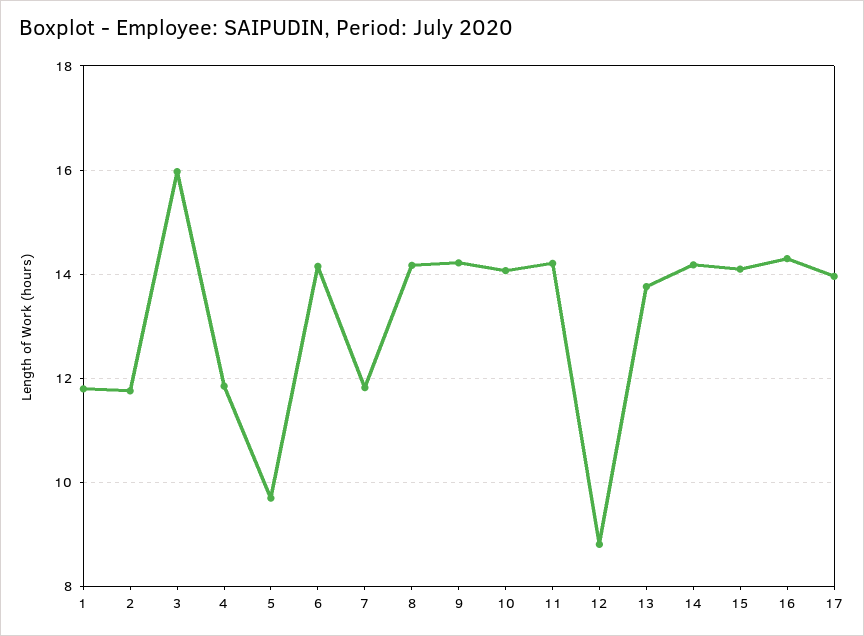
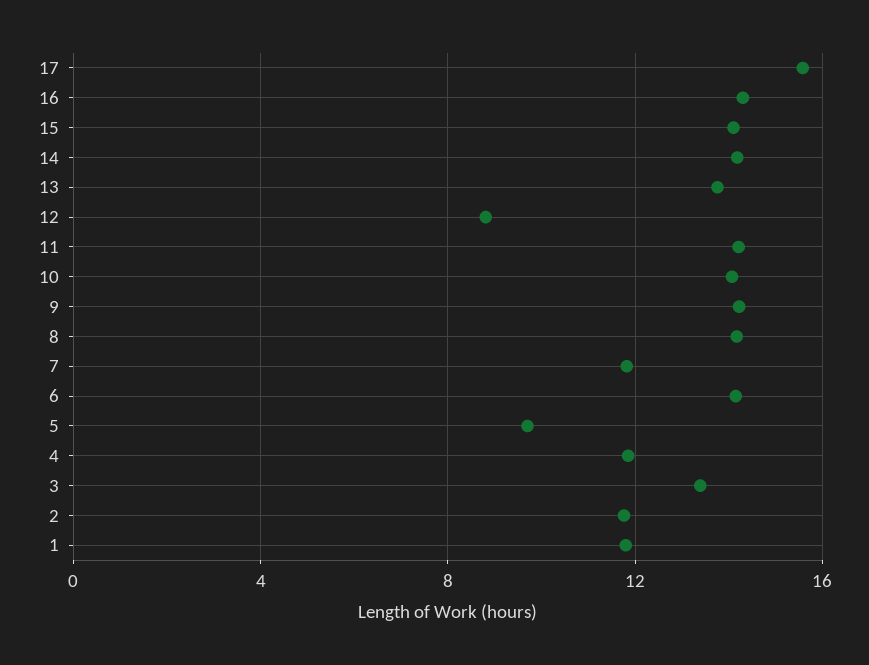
3: 16 -> 13.5
17: 14 -> 15.5

